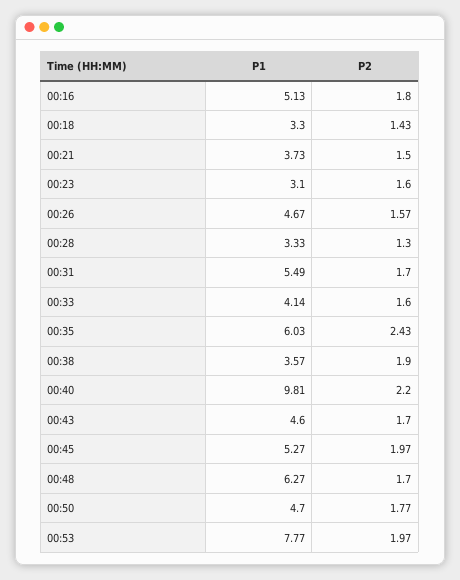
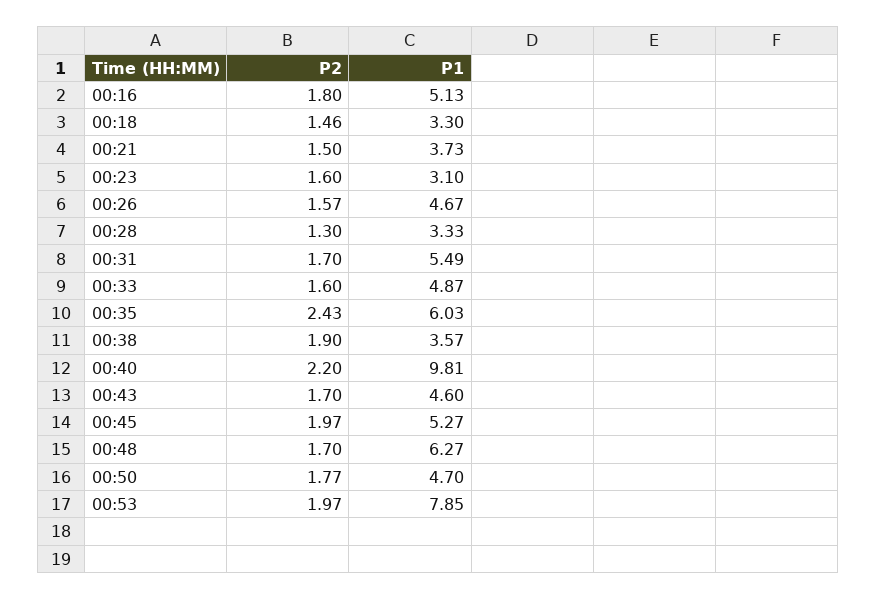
P2, 00:18: 1.43 -> 1.46
P1, 00:33: 4.14 -> 4.87
P1, 00:53: 7.77 -> 7.85

